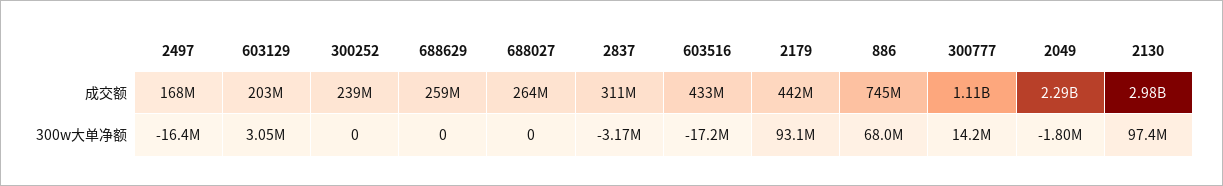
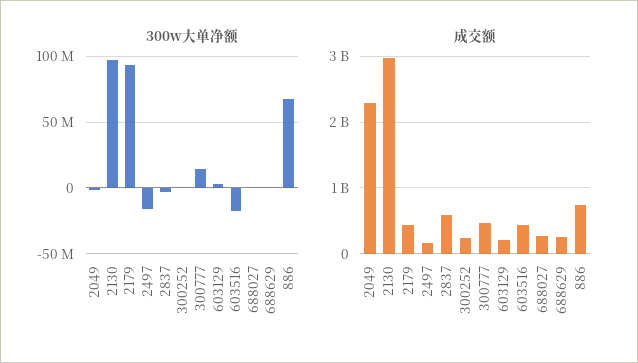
成交额, 2837: 311000000 -> 600000000
成交额, 300777: 1110000000 -> 500000000

